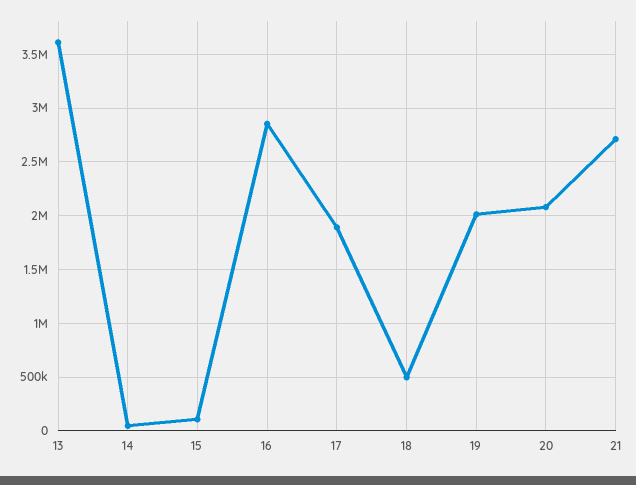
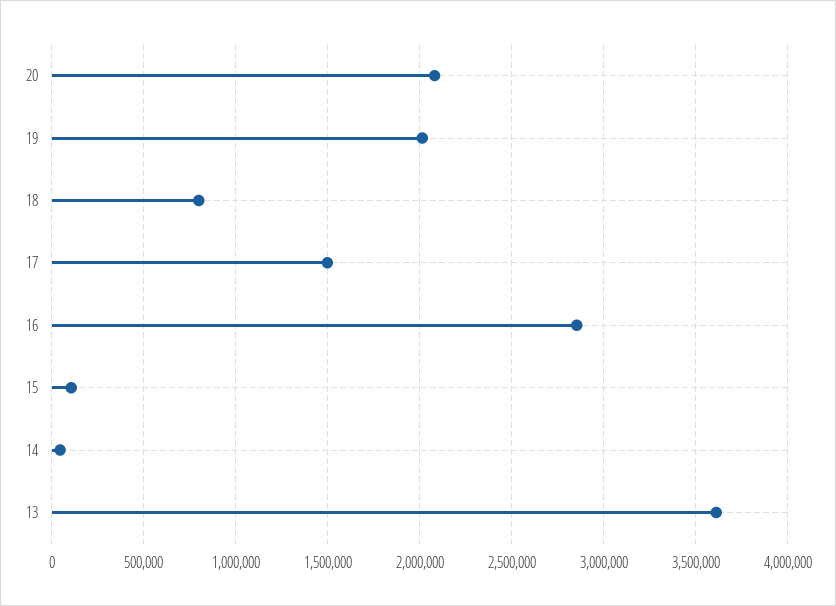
17: 1900000 -> 1500000
18: 500000 -> 800000
21: 2700000 -> none

